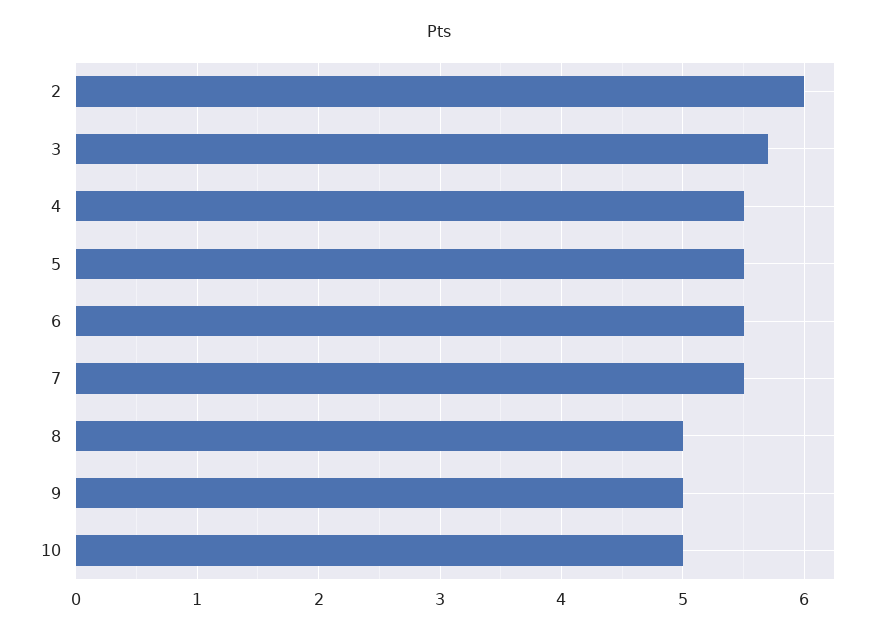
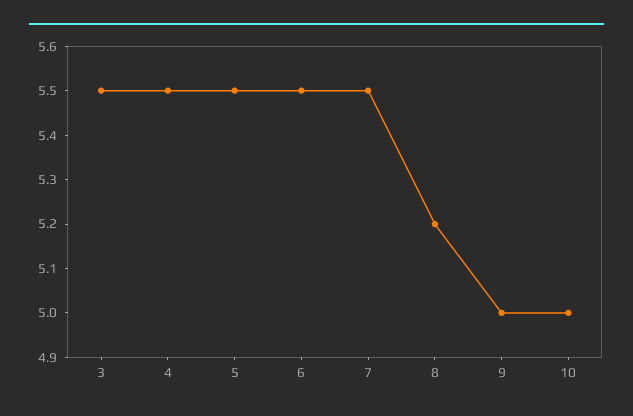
2: 6 -> none
3: 5.7 -> 5.5
8: 5 -> 5.2

